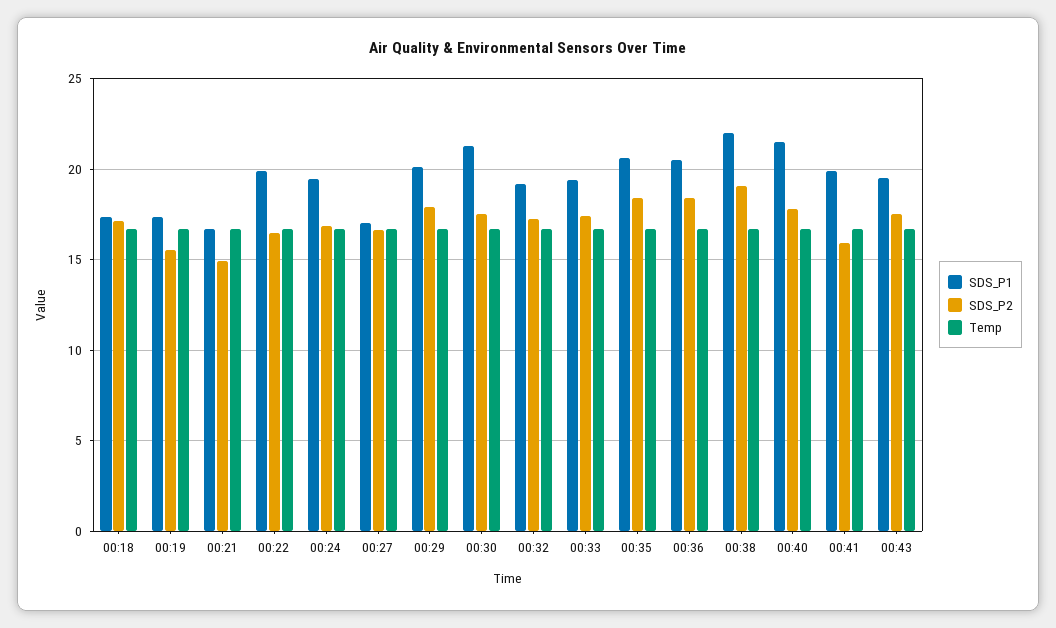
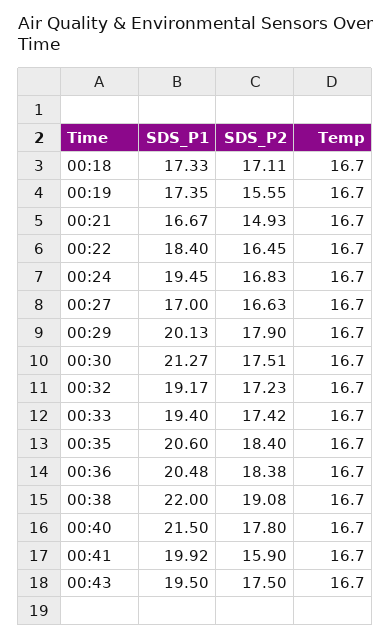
SDS_P1, 00:22: 20 -> 18.4

